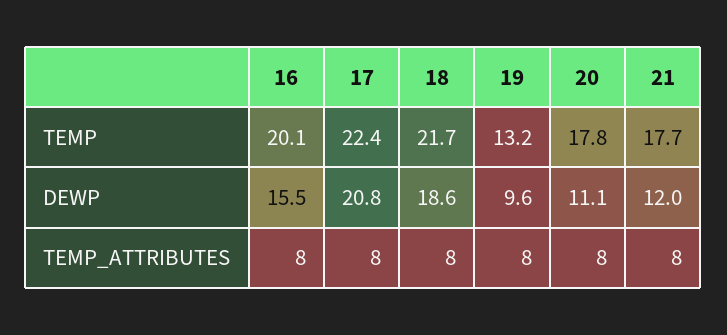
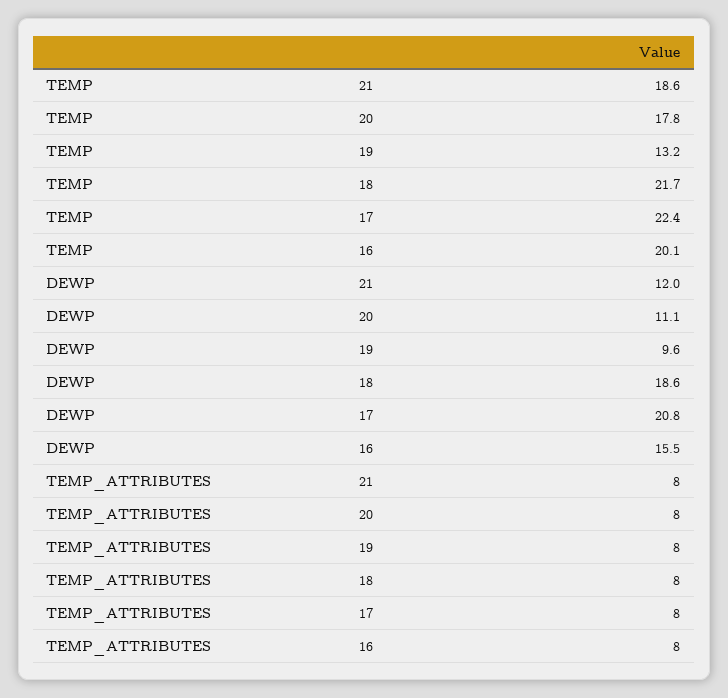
21, TEMP: 17.7 -> 18.6

